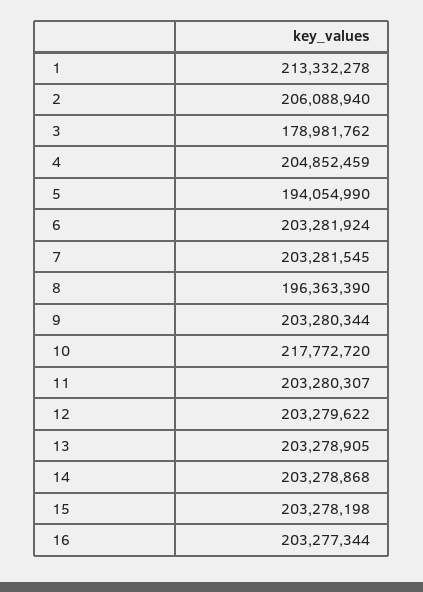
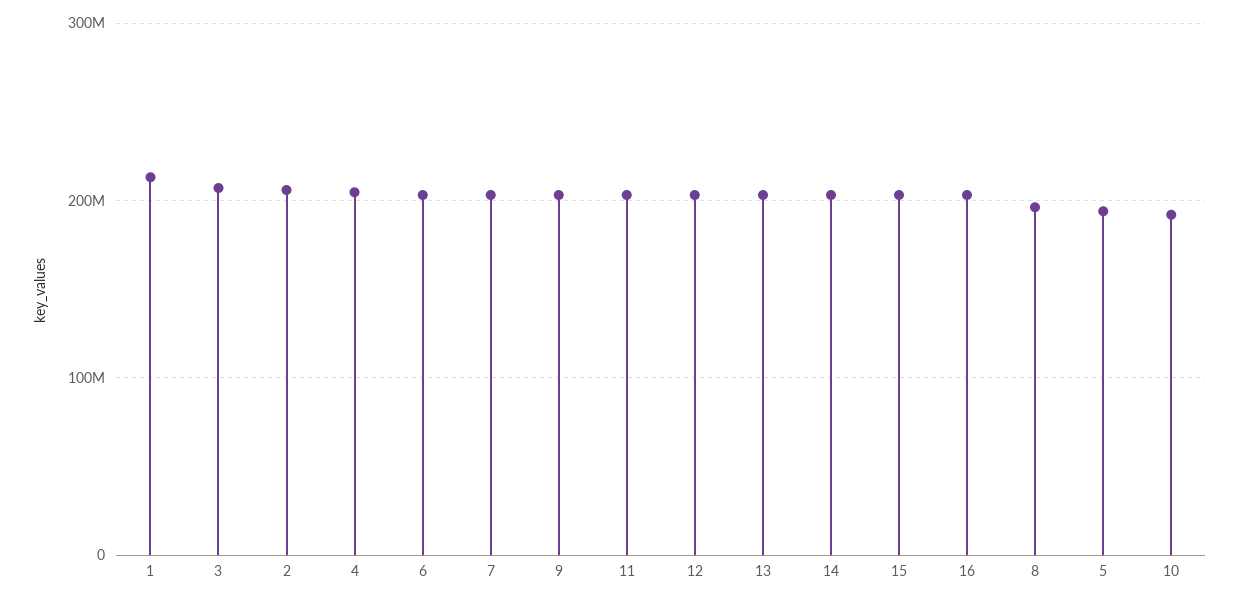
3: 178981762 -> 210000000
10: 217772720 -> 190000000

